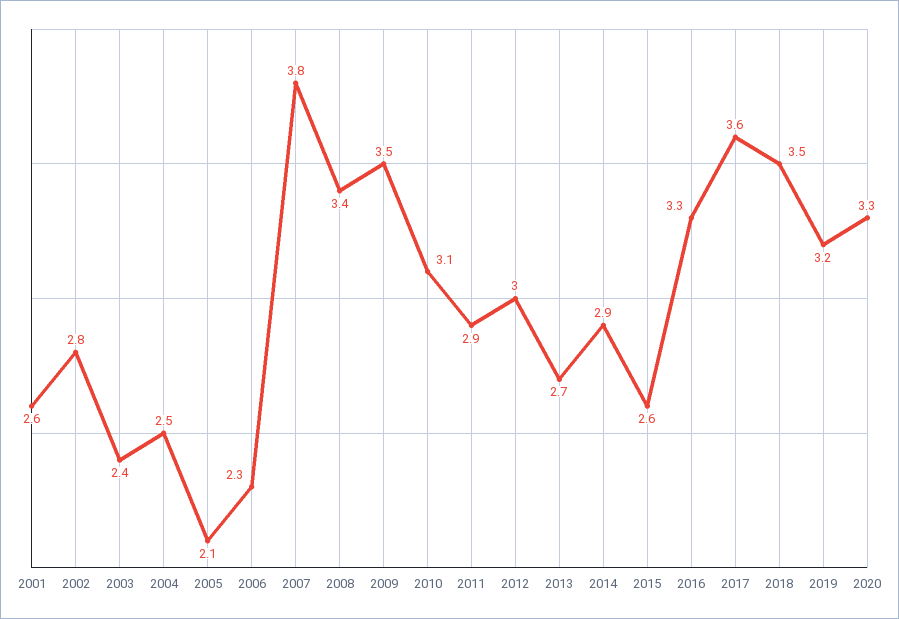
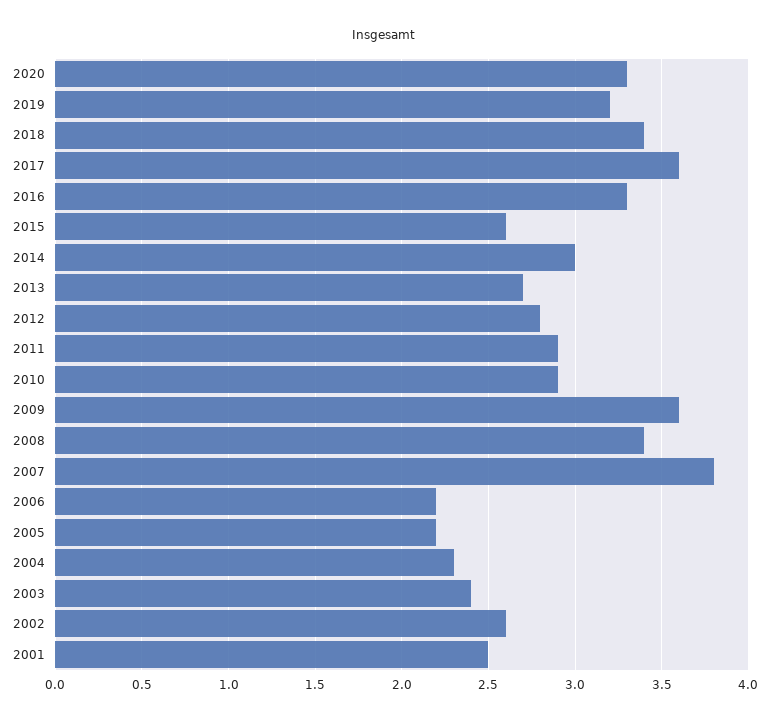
2001: 2.6 -> 2.5
2002: 2.8 -> 2.6
2004: 2.5 -> 2.3
2005: 2.1 -> 2.2
2006: 2.3 -> 2.2
2009: 3.5 -> 3.6
2010: 3.1 -> 2.9
2012: 3 -> 2.8
2014: 2.9 -> 3
2018: 3.5 -> 3.4

